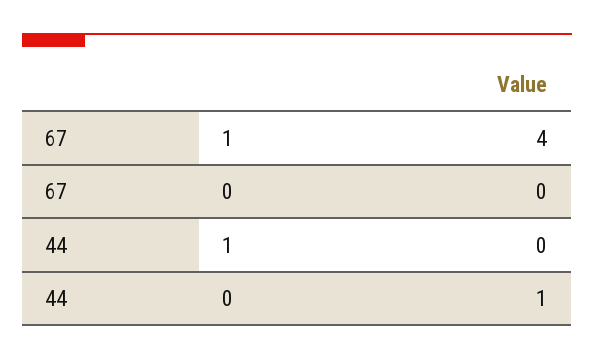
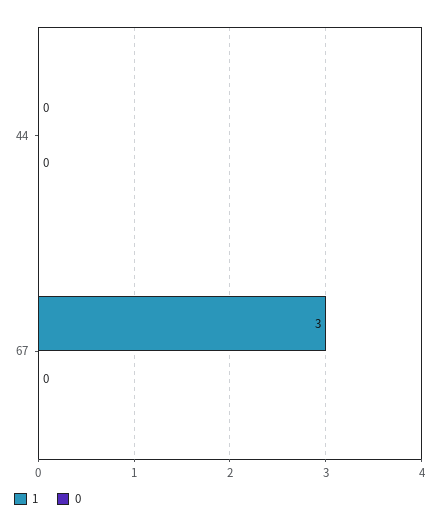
1, 67: 4 -> 3
0, 44: 1 -> 0

